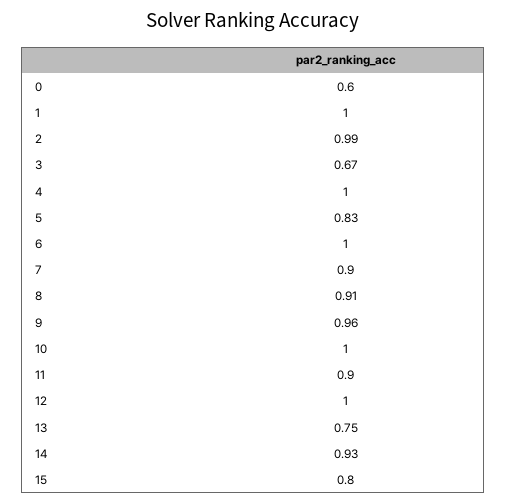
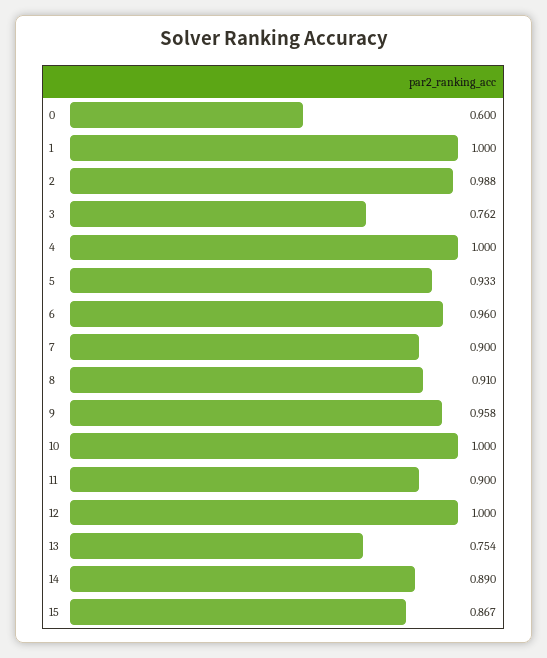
3: 0.67 -> 0.762
5: 0.83 -> 0.933
6: 1 -> 0.96
14: 0.93 -> 0.89
15: 0.8 -> 0.867

